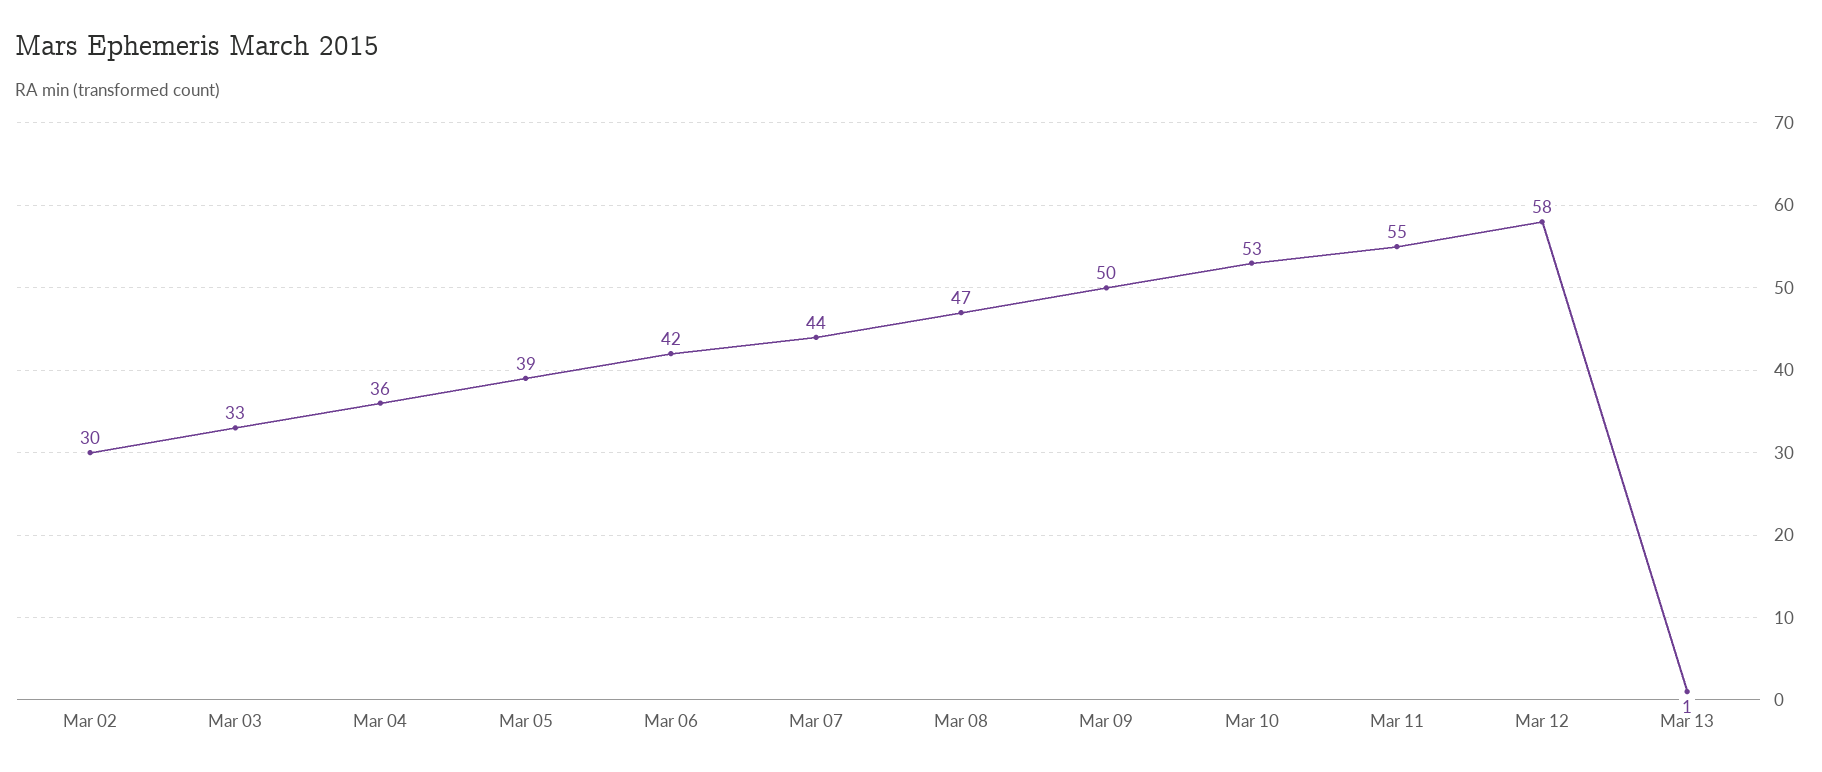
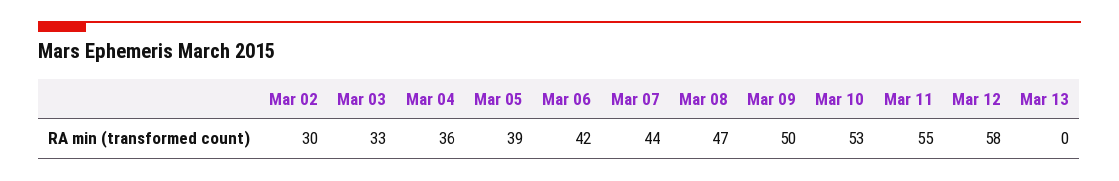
Mar 13: 1 -> 0

